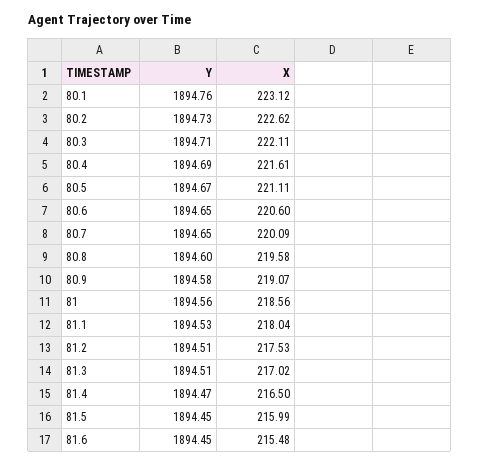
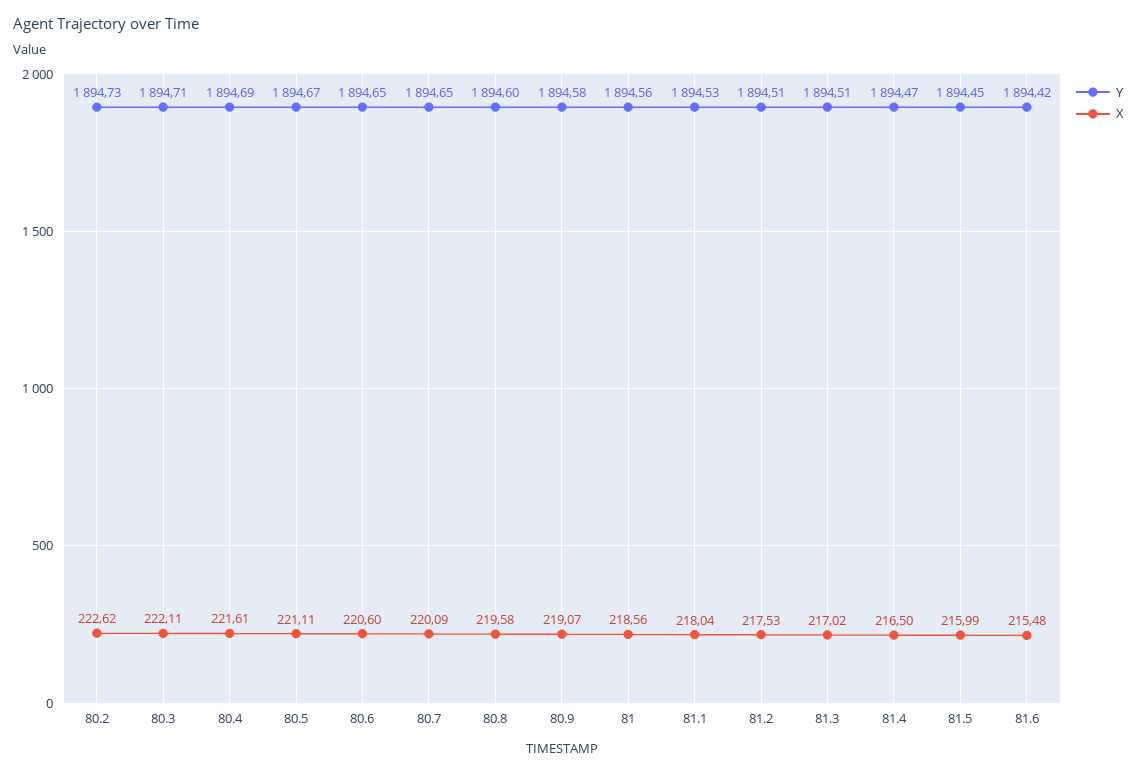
Y, 80.1: 1894.76 -> none
X, 80.1: 223.12 -> none
Y, 81.6: 1894.45 -> 1894.42

